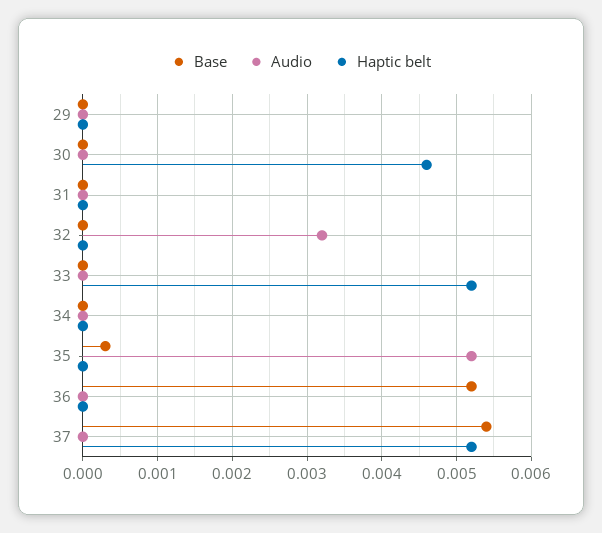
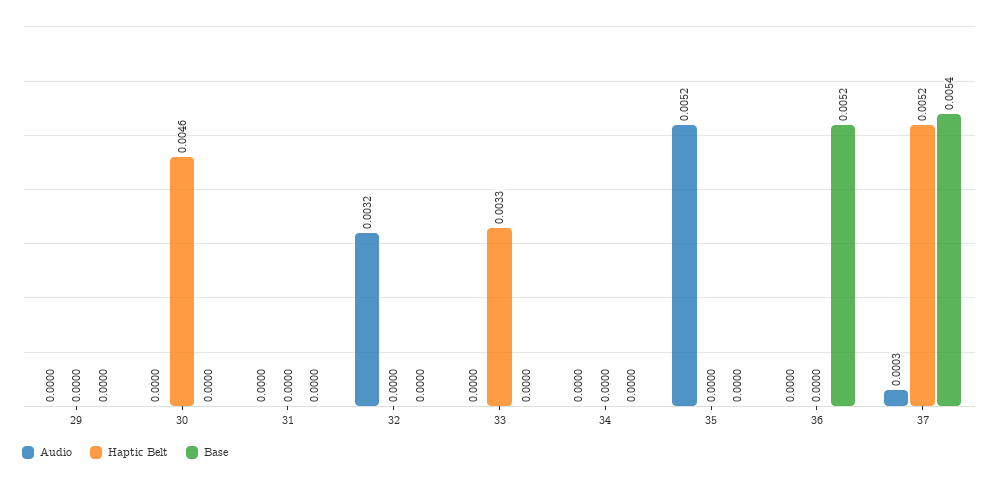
Haptic belt, 33: 0.0052 -> 0.0033
Base, 35: 0.0003 -> 0
Audio, 37: 0 -> 0.0003

